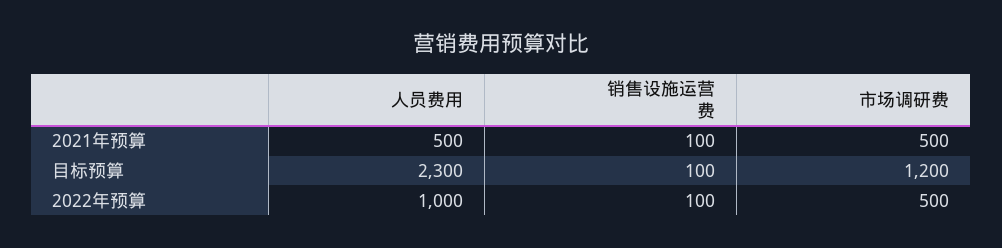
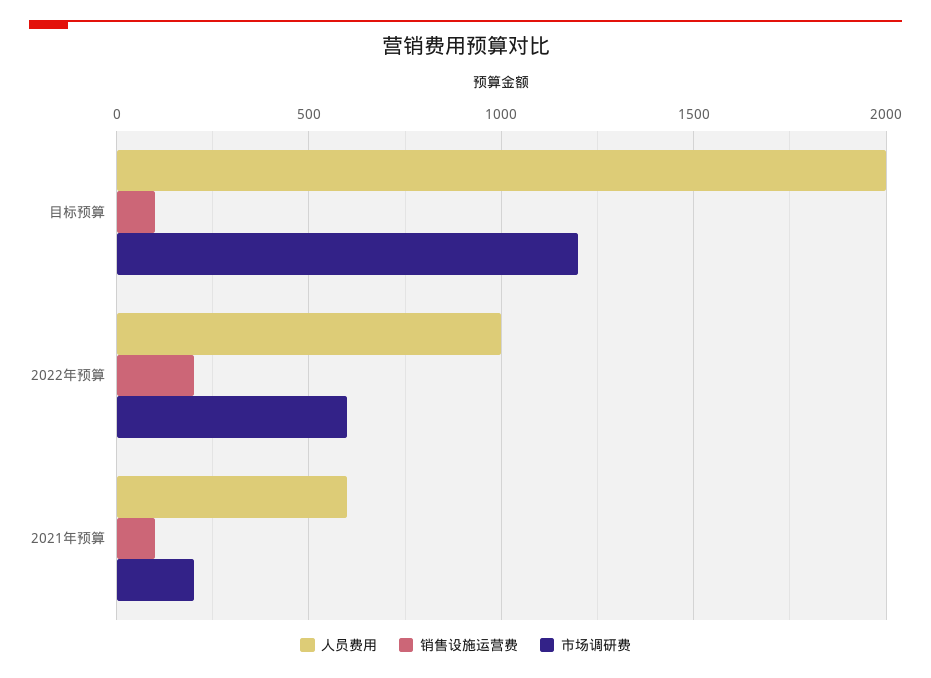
人员费用, 2021年预算: 500 -> 600
市场调研费, 2021年预算: 500 -> 200
人员费用, 目标预算: 2300 -> 2000
销售设施运营费, 2022年预算: 100 -> 200
市场调研费, 2022年预算: 500 -> 600

